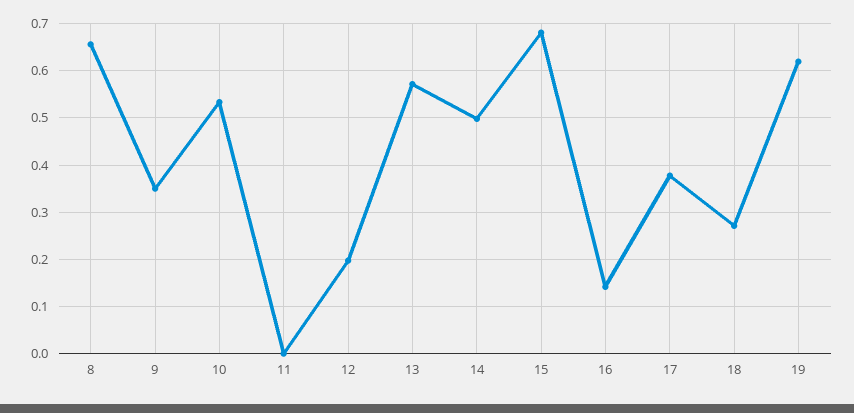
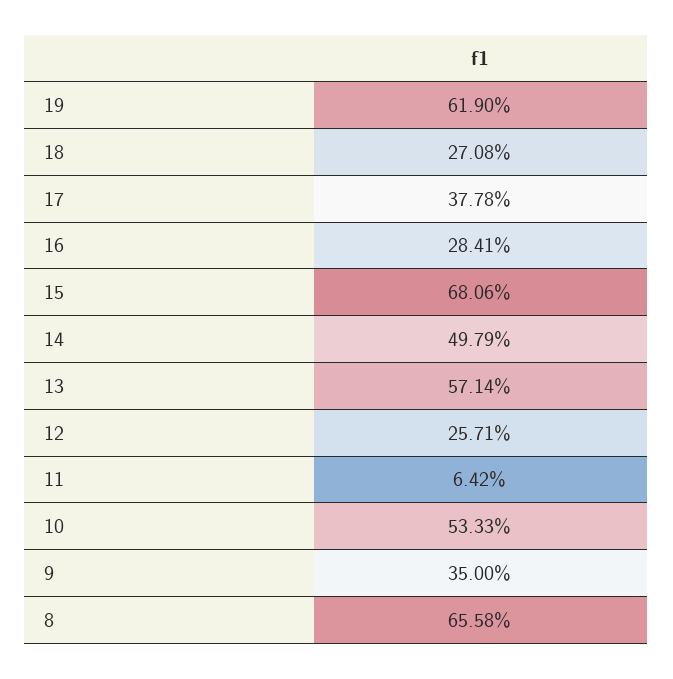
11: 0 -> 0.0642
12: 0.2 -> 0.2571
16: 0.14 -> 0.2841

